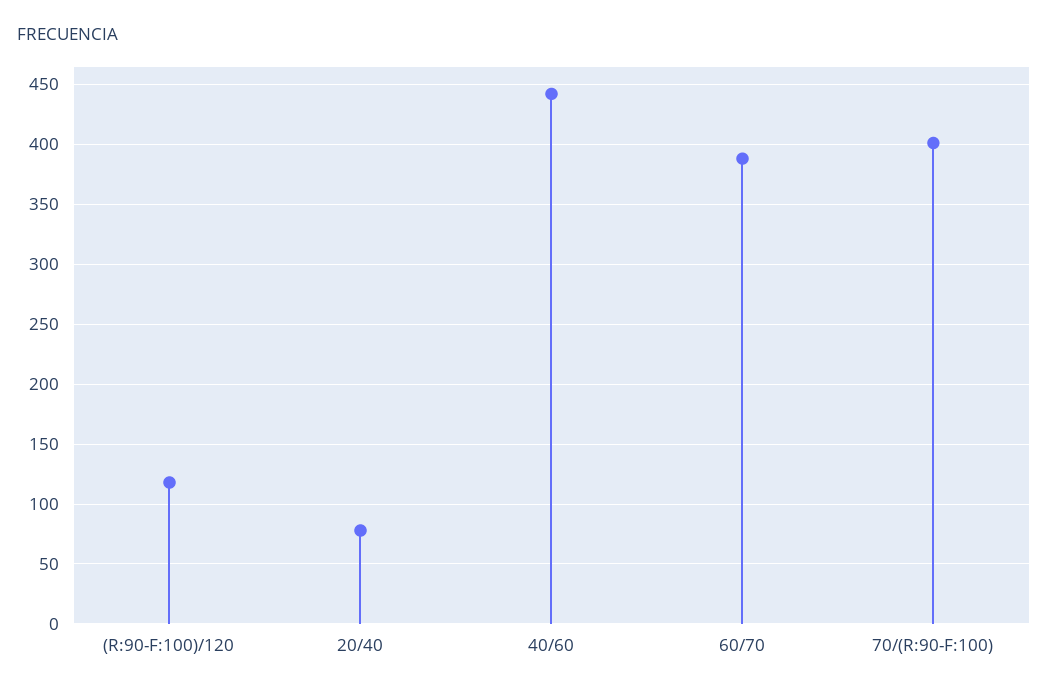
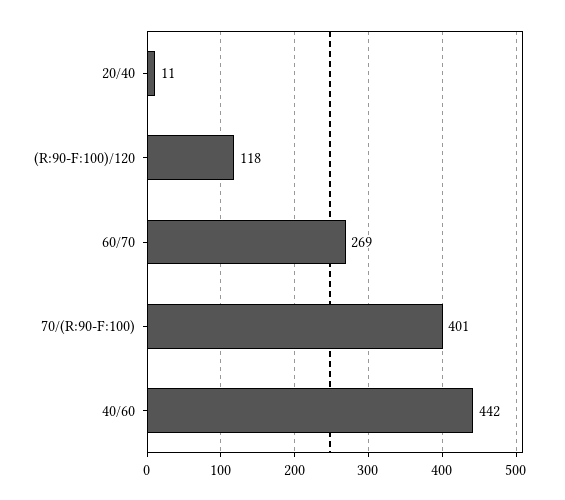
20/40: 80 -> 11
60/70: 390 -> 269

